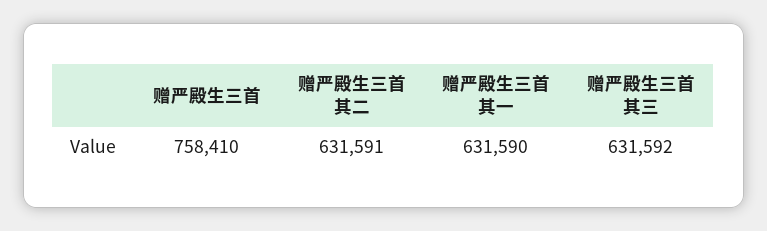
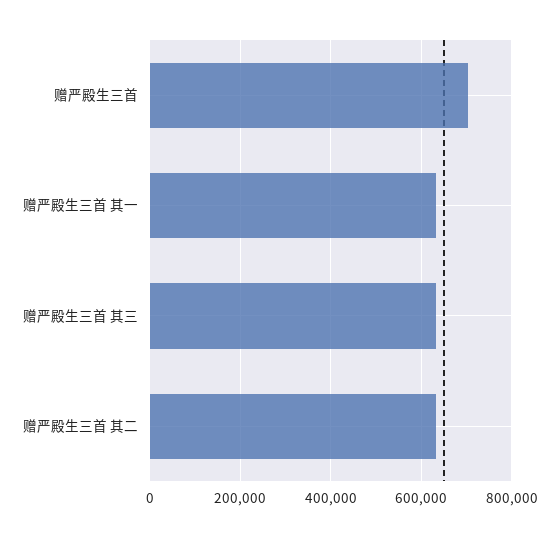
赠严殿生三首: 758410 -> 700000

